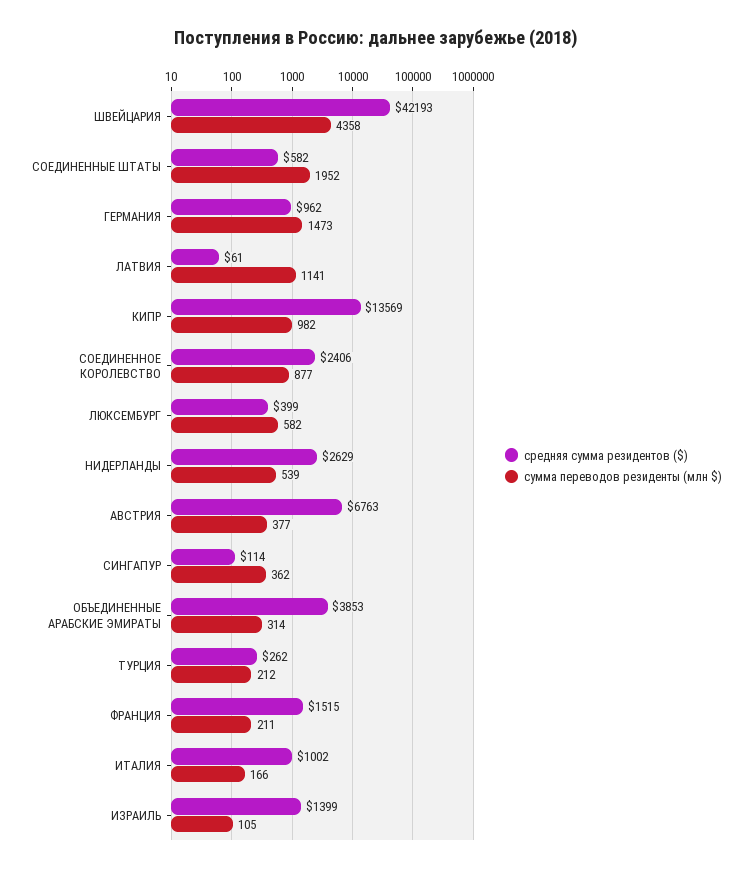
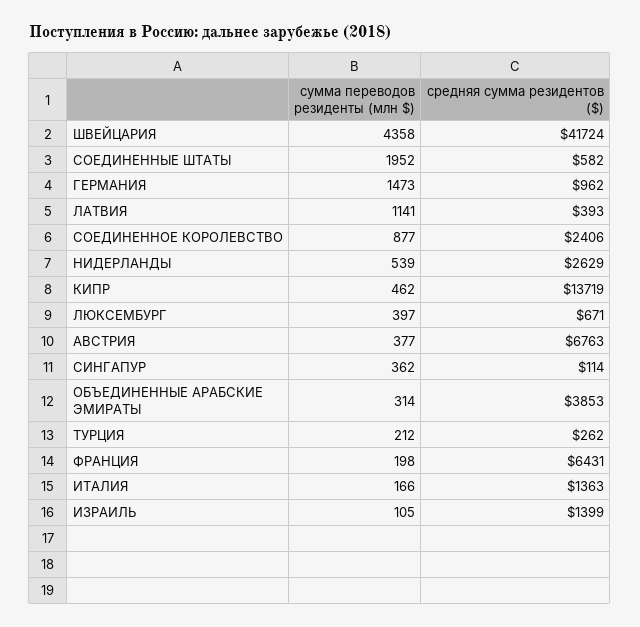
средняя сумма резидентов ($), ШВЕЙЦАРИЯ: 42193 -> 41724
средняя сумма резидентов ($), ЛАТВИЯ: 61 -> 393
средняя сумма резидентов ($), КИПР: 13569 -> 13719
сумма переводов резиденты (млн $), КИПР: 982 -> 462
средняя сумма резидентов ($), ЛЮКСЕМБУРГ: 399 -> 671
сумма переводов резиденты (млн $), ЛЮКСЕМБУРГ: 582 -> 397
средняя сумма резидентов ($), ФРАНЦИЯ: 1515 -> 6431
сумма переводов резиденты (млн $), ФРАНЦИЯ: 211 -> 198
средняя сумма резидентов ($), ИТАЛИЯ: 1002 -> 1363

